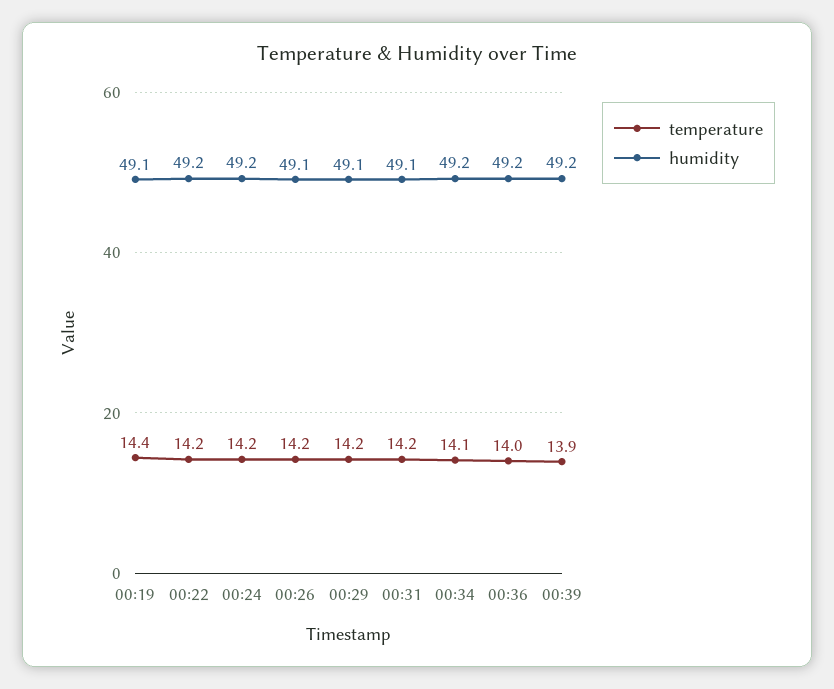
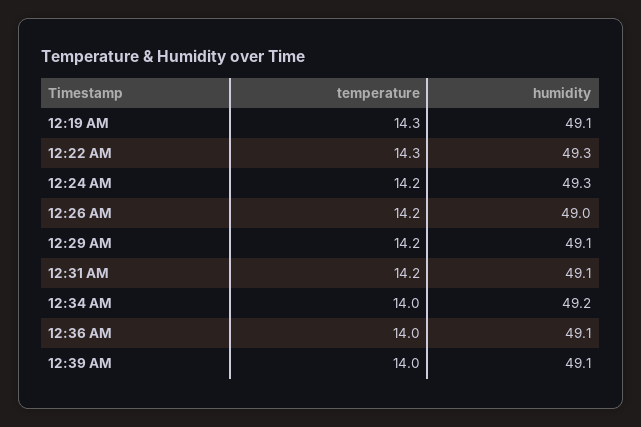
temperature, 00:19: 14.4 -> 14.3
temperature, 00:22: 14.2 -> 14.3
humidity, 00:22: 49.2 -> 49.3
humidity, 00:24: 49.2 -> 49.3
humidity, 00:26: 49.1 -> 49
temperature, 00:34: 14.1 -> 14
humidity, 00:36: 49.2 -> 49.1
temperature, 00:39: 13.9 -> 14
humidity, 00:39: 49.2 -> 49.1

